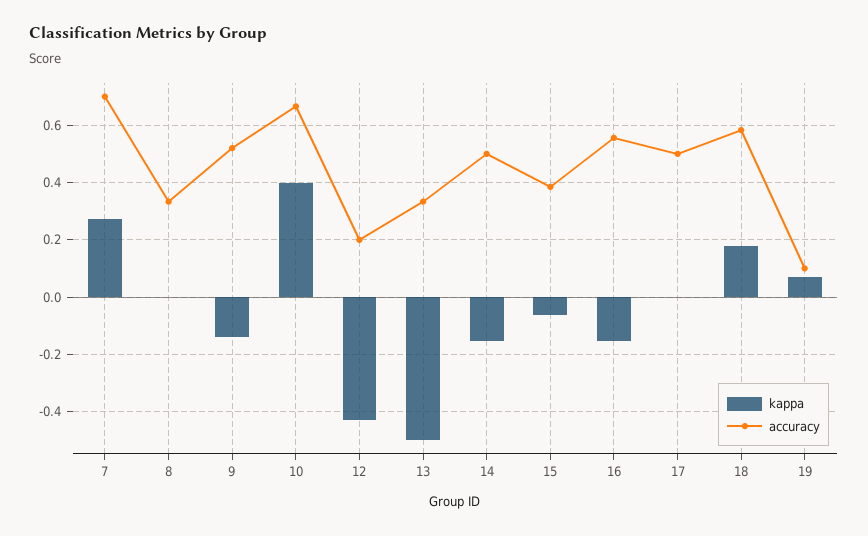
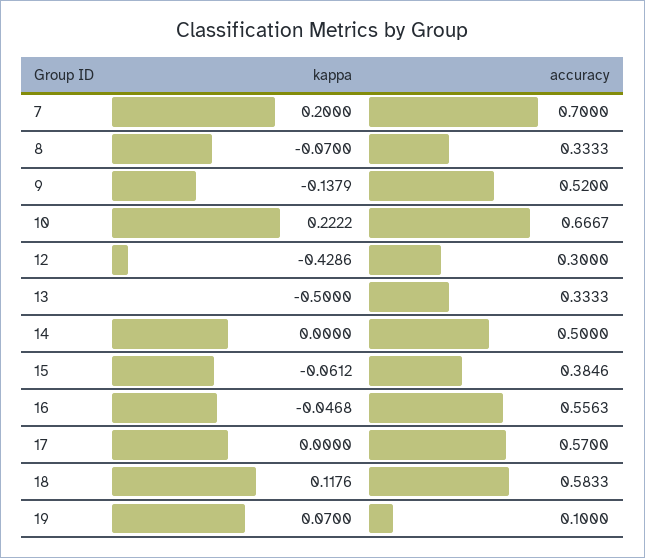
kappa, 7: 0.275 -> 0.2
kappa, 8: 0 -> -0.07
kappa, 10: 0.4 -> 0.2222
accuracy, 12: 0.2 -> 0.3
kappa, 14: -0.15 -> 0
kappa, 16: -0.15 -> -0.0468
accuracy, 17: 0.5 -> 0.57
kappa, 18: 0.175 -> 0.1176

